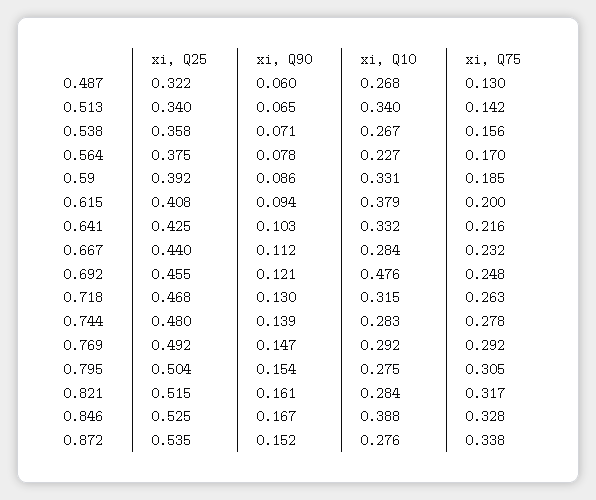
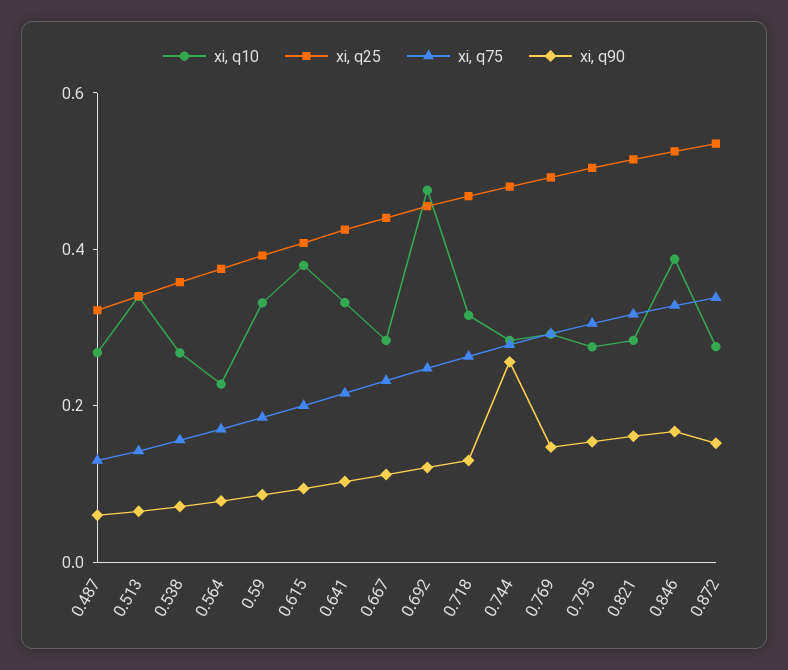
xi, Q90, 0.744: 0.139 -> 0.25

